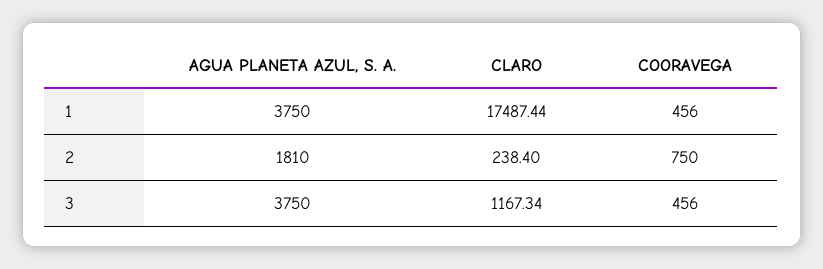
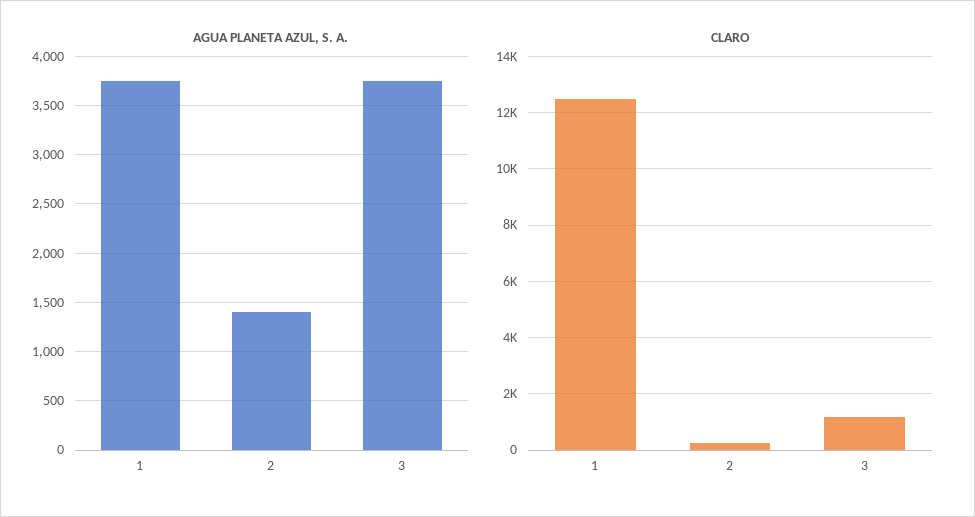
CLARO, 1: 17487.44 -> 12500
COORAVEGA, 1: 456 -> none
AGUA PLANETA AZUL, S. A., 2: 1810 -> 1400
COORAVEGA, 2: 750 -> none
COORAVEGA, 3: 456 -> none

